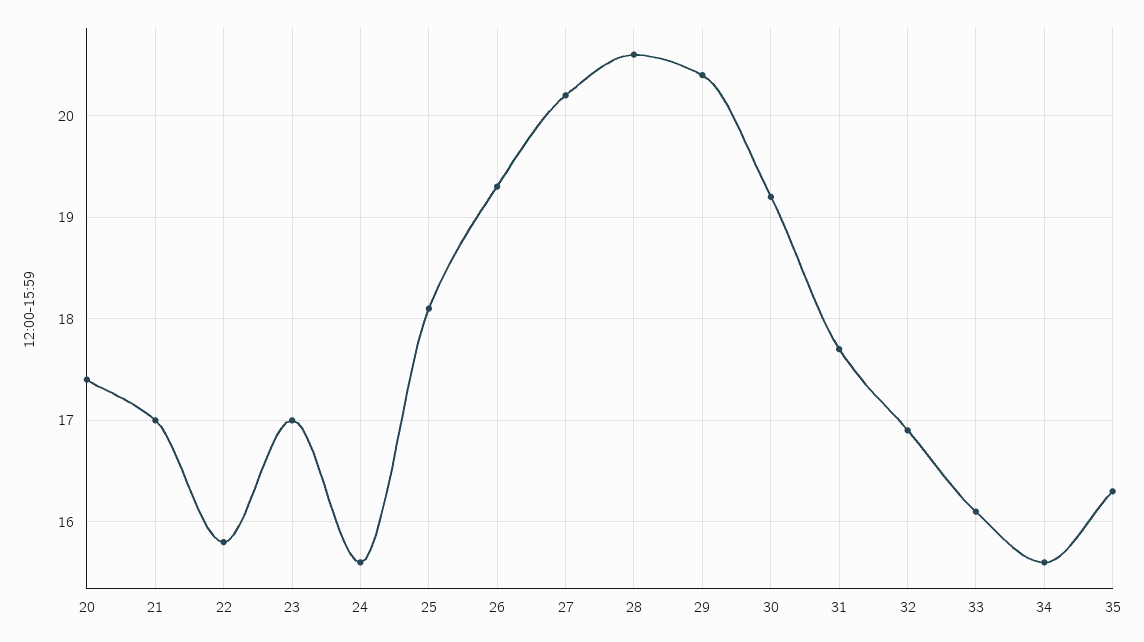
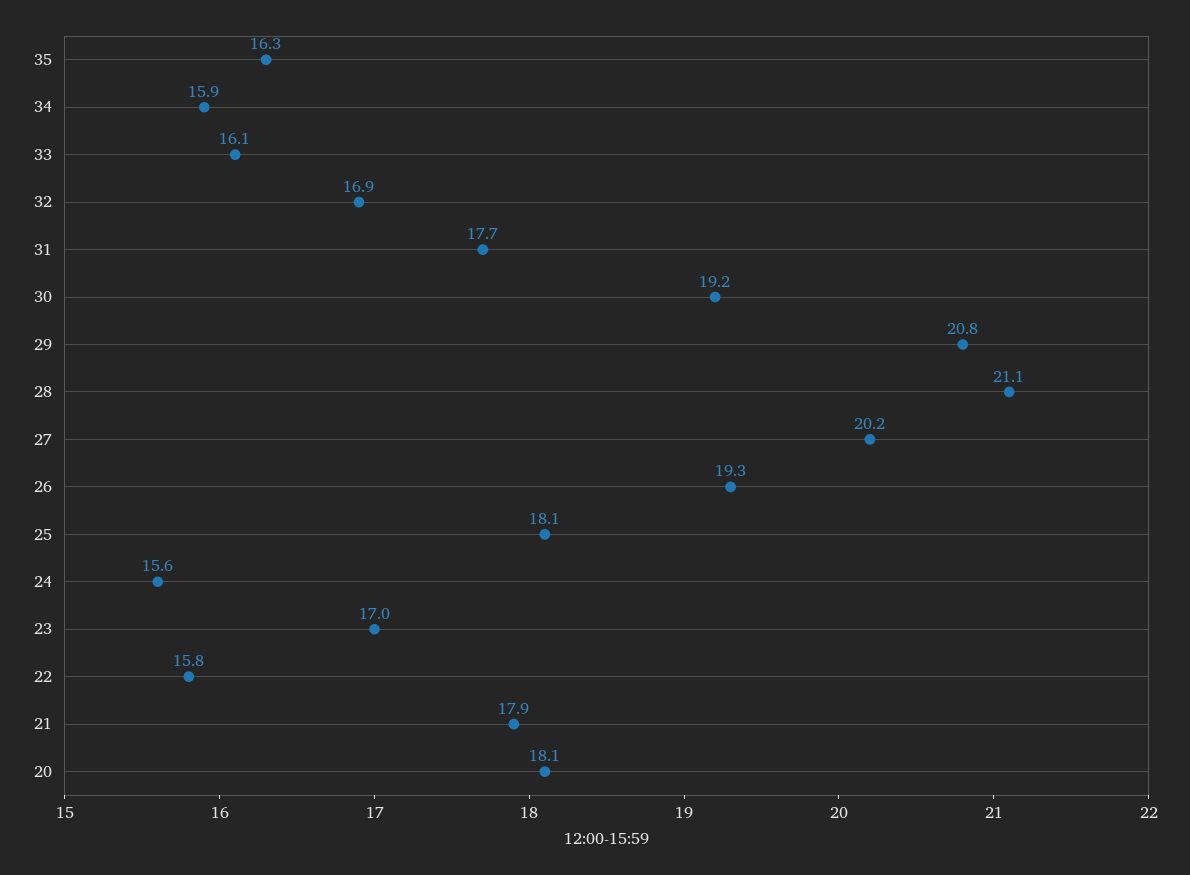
20: 17.4 -> 18.1
21: 17 -> 17.9
28: 20.6 -> 21.1
29: 20.4 -> 20.8
34: 15.6 -> 15.9

